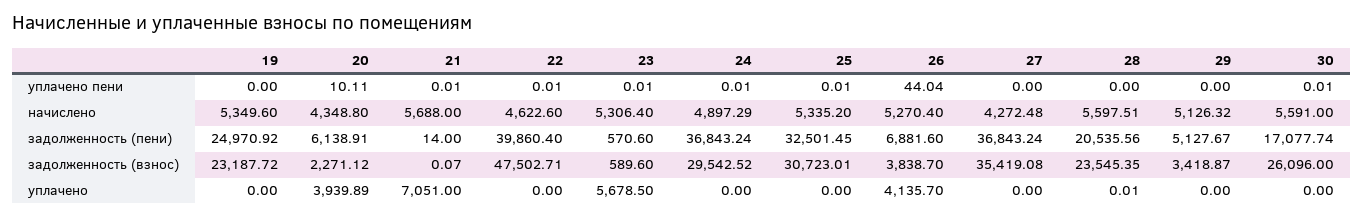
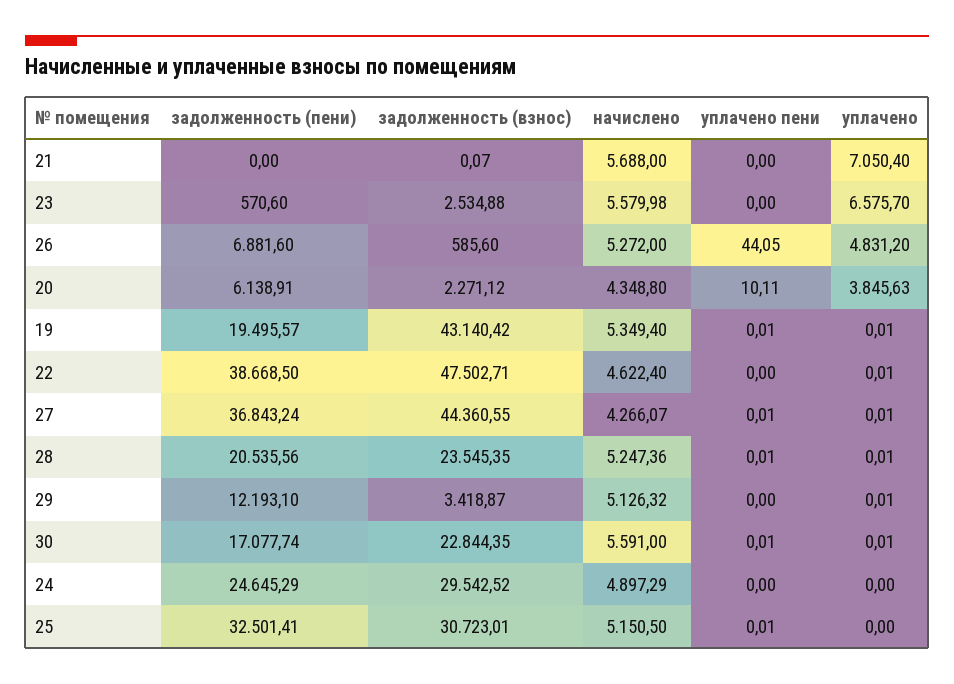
19, уплачено пени: 0 -> 0.01
21, уплачено пени: 0.01 -> 0
22, уплачено пени: 0.01 -> 0
23, уплачено пени: 0.01 -> 0
24, уплачено пени: 0.01 -> 0
26, уплачено пени: 44.04 -> 44.05
27, уплачено пени: 0 -> 0.01
28, уплачено пени: 0 -> 0.01
19, начислено: 5349.6 -> 5349.4
22, начислено: 4622.6 -> 4622.4
23, начислено: 5306.4 -> 5579.98
25, начислено: 5335.2 -> 5150.5
26, начислено: 5270.4 -> 5272
27, начислено: 4272.48 -> 4266.07
28, начислено: 5597.51 -> 5247.36
19, задолженность (пени): 24970.92 -> 19495.57
21, задолженность (пени): 14 -> 0
22, задолженность (пени): 39860.4 -> 38668.5
24, задолженность (пени): 36843.24 -> 24645.29
25, задолженность (пени): 32501.45 -> 32501.41
29, задолженность (пени): 5127.67 -> 12193.1
19, задолженность (взнос): 23187.72 -> 43140.42
23, задолженность (взнос): 589.6 -> 2534.88
26, задолженность (взнос): 3838.7 -> 585.6
27, задолженность (взнос): 35419.08 -> 44360.55
30, задолженность (взнос): 26096 -> 22844.35
19, уплачено: 0 -> 0.01
20, уплачено: 3939.89 -> 3845.63
21, уплачено: 7051 -> 7050.4
22, уплачено: 0 -> 0.01
23, уплачено: 5678.5 -> 6575.7
26, уплачено: 4135.7 -> 4831.2
27, уплачено: 0 -> 0.01
29, уплачено: 0 -> 0.01
30, уплачено: 0 -> 0.01

